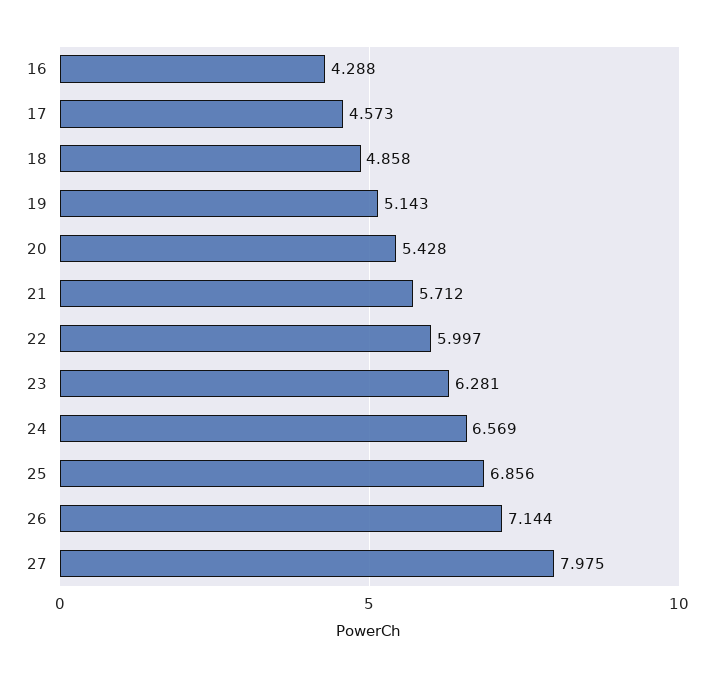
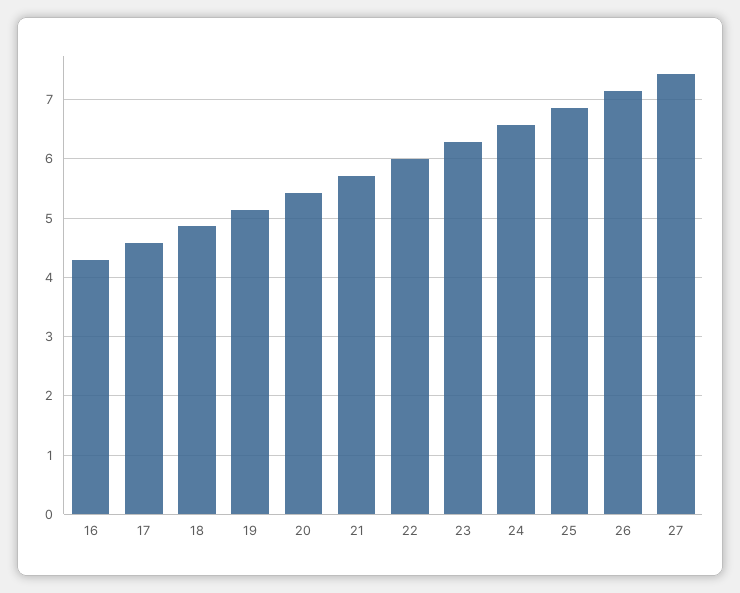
27: 7.975 -> 7.4

